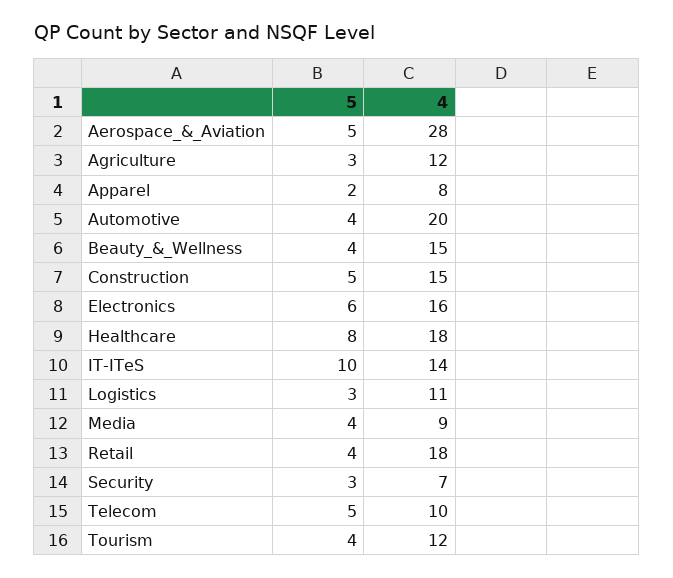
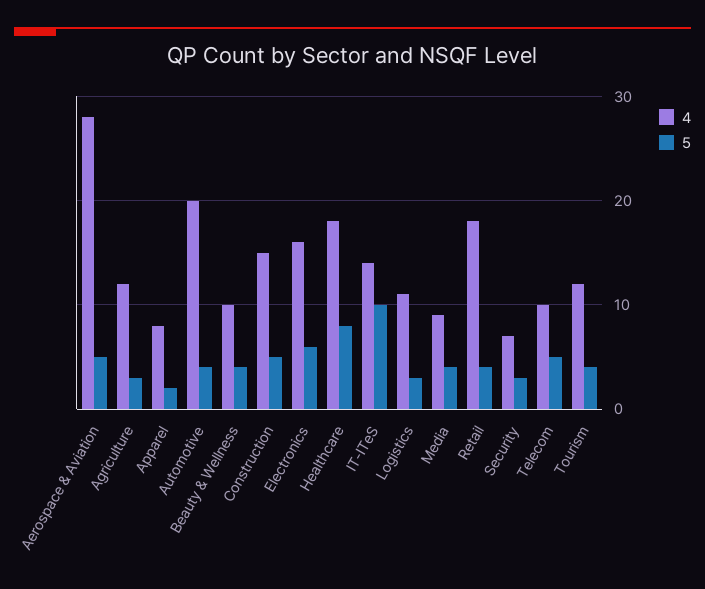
4, Beauty_&_Wellness: 15 -> 10

